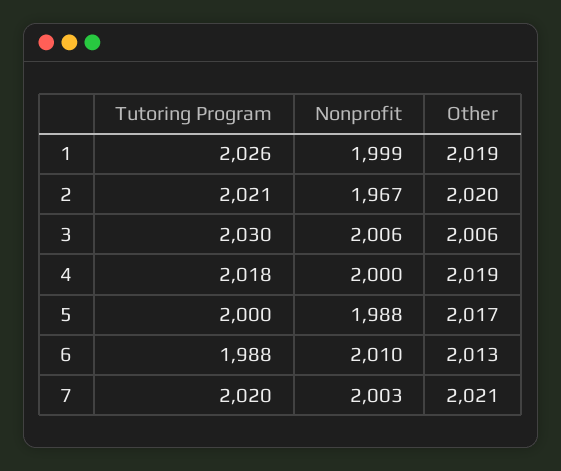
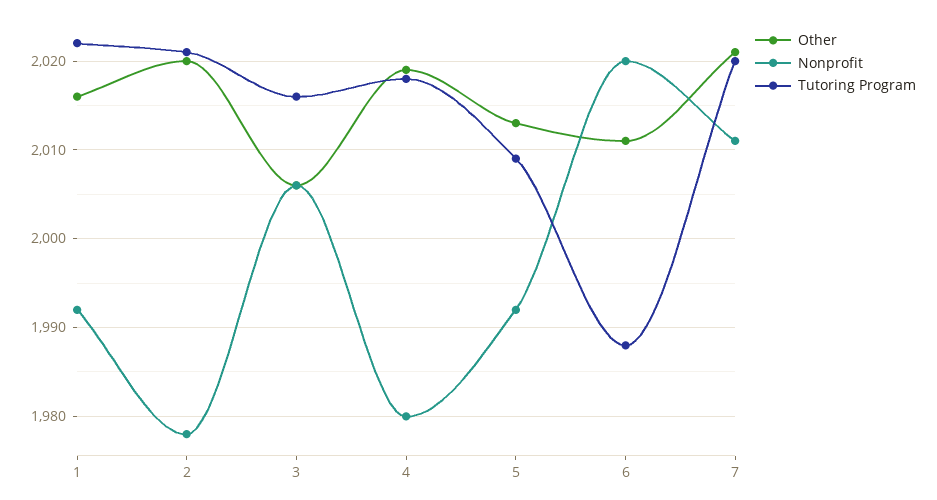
Tutoring Program, 1: 2026 -> 2022
Nonprofit, 1: 1999 -> 1992
Other, 1: 2019 -> 2016
Nonprofit, 2: 1967 -> 1978
Tutoring Program, 3: 2030 -> 2016
Nonprofit, 4: 2000 -> 1980
Tutoring Program, 5: 2000 -> 2009
Nonprofit, 5: 1988 -> 1992
Other, 5: 2017 -> 2013
Nonprofit, 6: 2010 -> 2020
Other, 6: 2013 -> 2011
Nonprofit, 7: 2003 -> 2011

